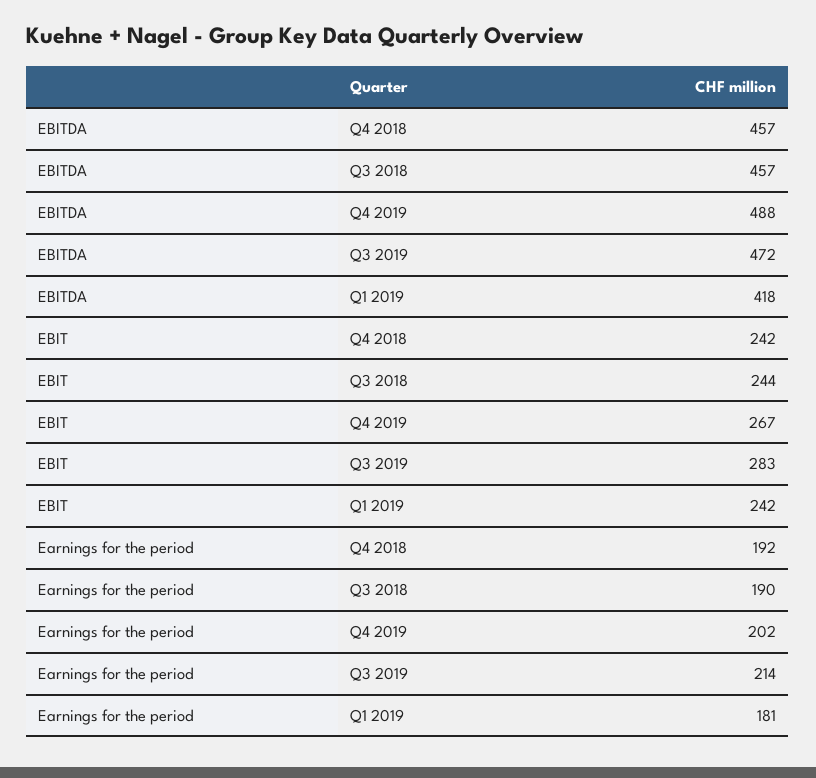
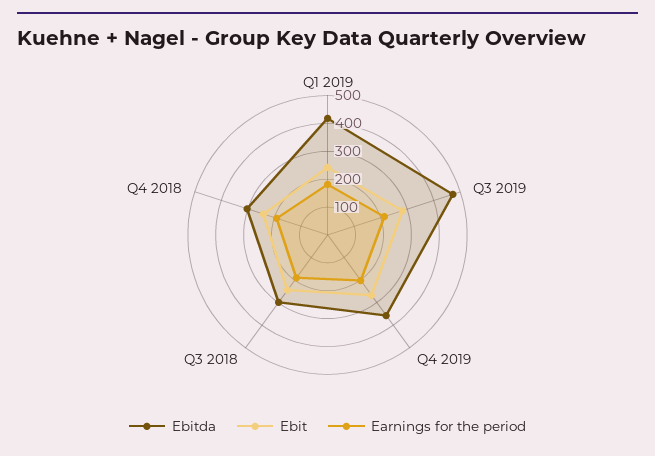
EBITDA, Q4 2018: 457 -> 300
EBITDA, Q3 2018: 457 -> 300
EBITDA, Q4 2019: 488 -> 350

